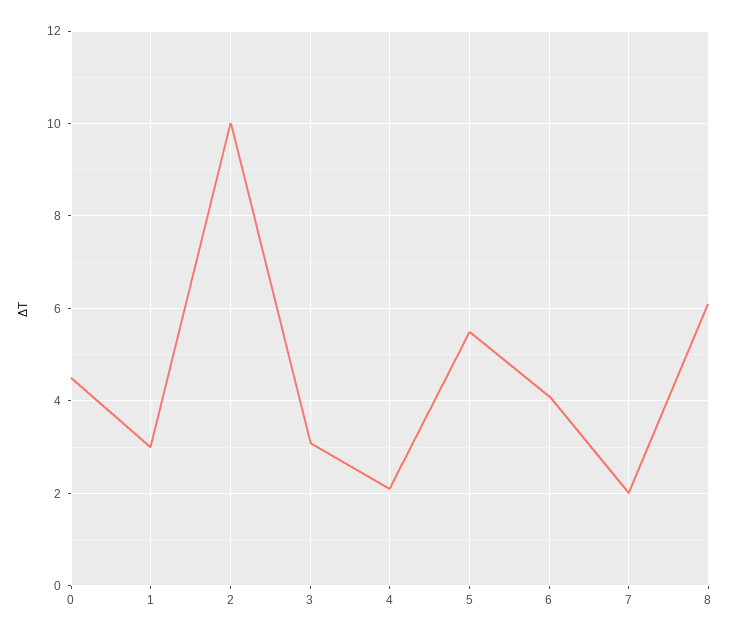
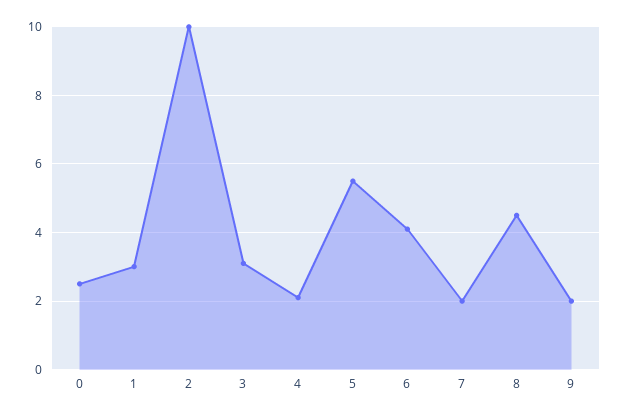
0: 4.5 -> 2.5
8: 6 -> 4.5
9: none -> 2

